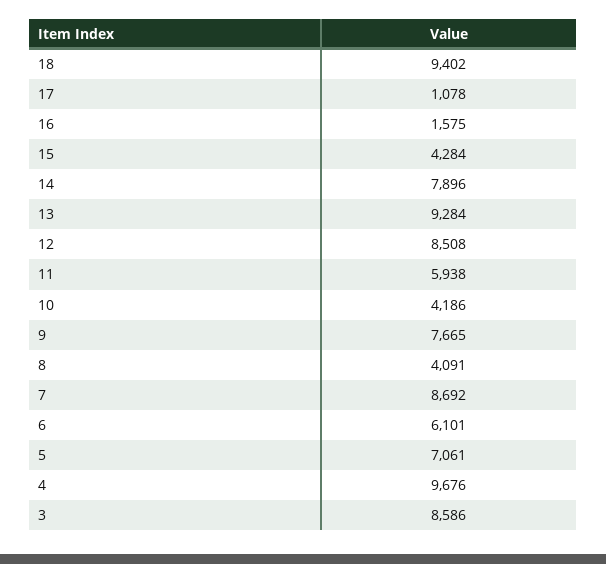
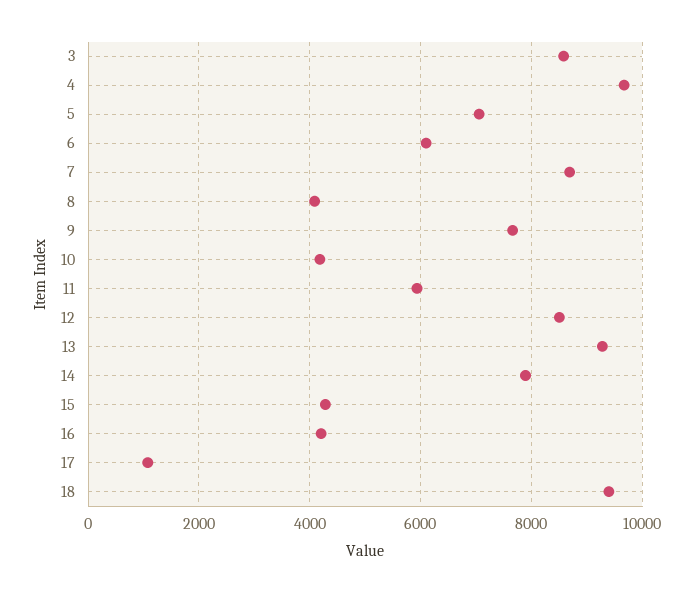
16: 1575 -> 4200

